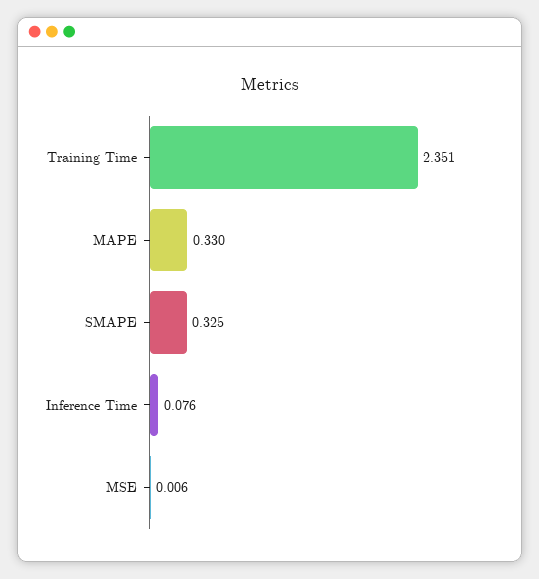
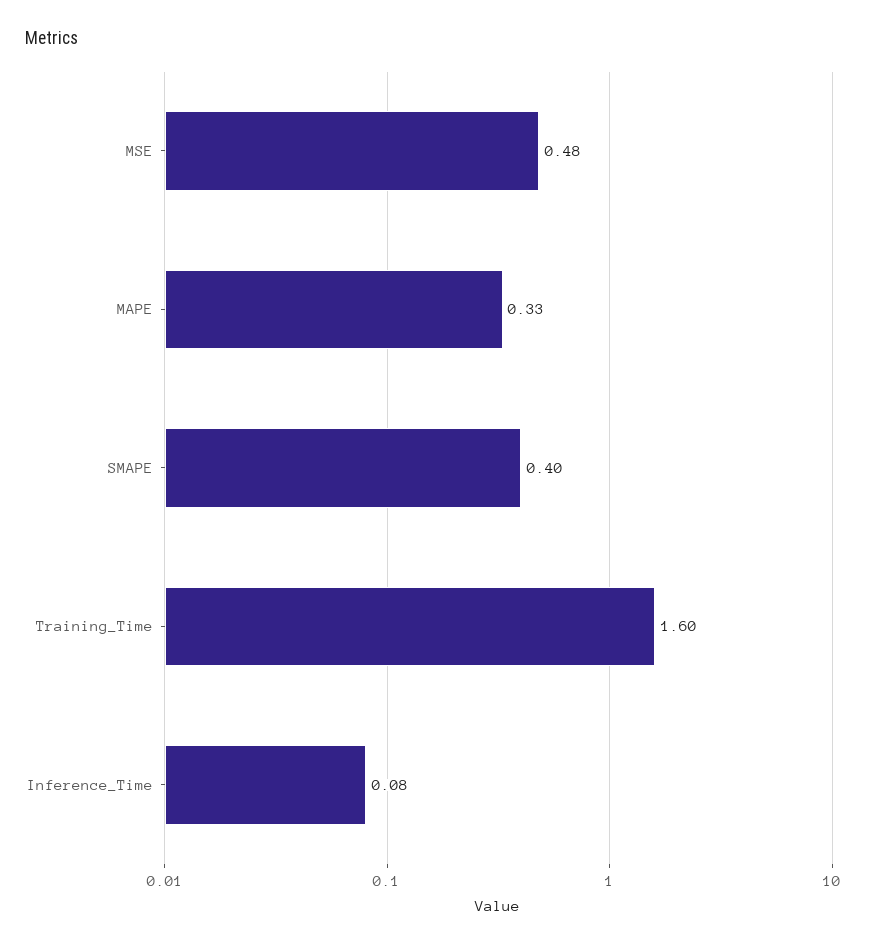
Training Time: 2.351 -> 1.6
SMAPE: 0.325 -> 0.4
MSE: 0.006 -> 0.48

